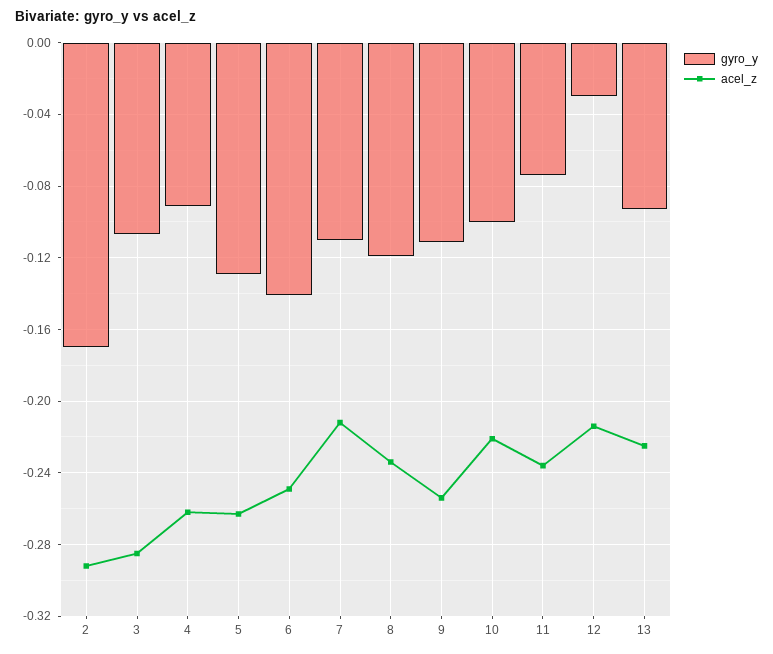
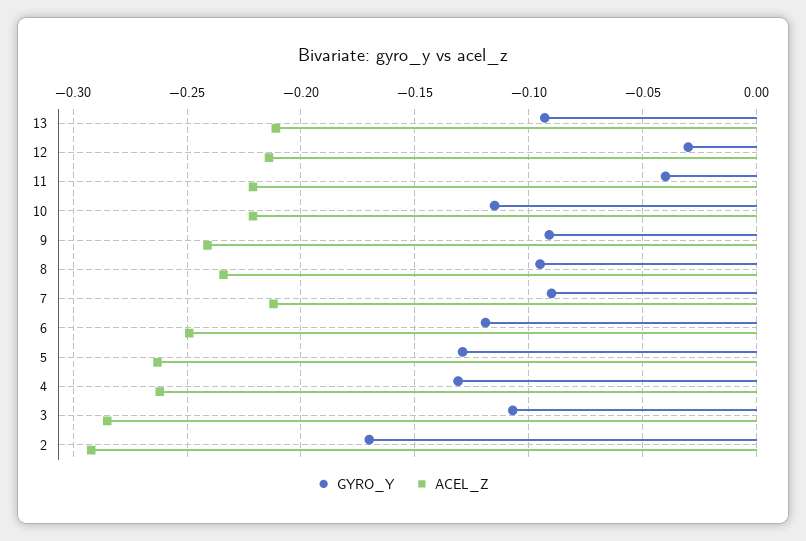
gyro_y, 4: -0.09 -> -0.13
gyro_y, 6: -0.14 -> -0.12
gyro_y, 7: -0.11 -> -0.09
gyro_y, 8: -0.12 -> -0.095
gyro_y, 9: -0.11 -> -0.09
acel_z, 9: -0.255 -> -0.24
gyro_y, 10: -0.1 -> -0.115
gyro_y, 11: -0.075 -> -0.04
acel_z, 11: -0.235 -> -0.22
acel_z, 13: -0.225 -> -0.21

